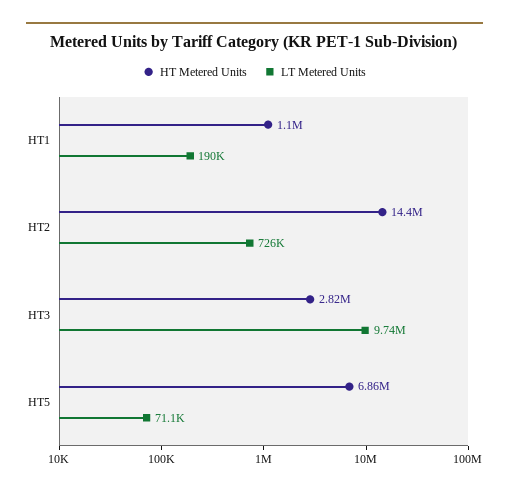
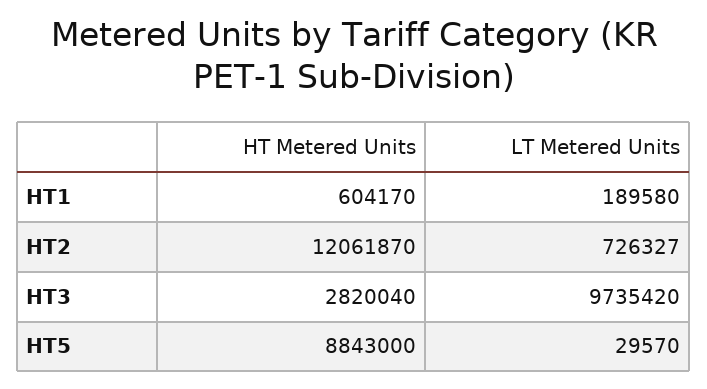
HT Metered Units, HT1: 1100000 -> 604170
HT Metered Units, HT2: 14400000 -> 12061870
HT Metered Units, HT5: 6860000 -> 8843000
LT Metered Units, HT5: 71100 -> 29570

